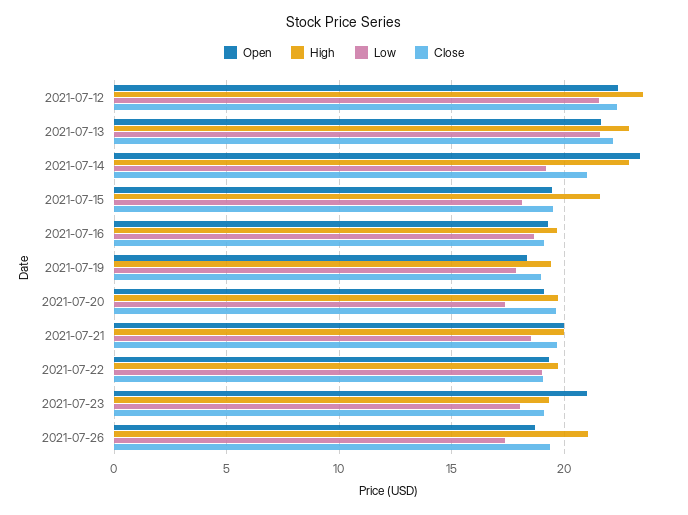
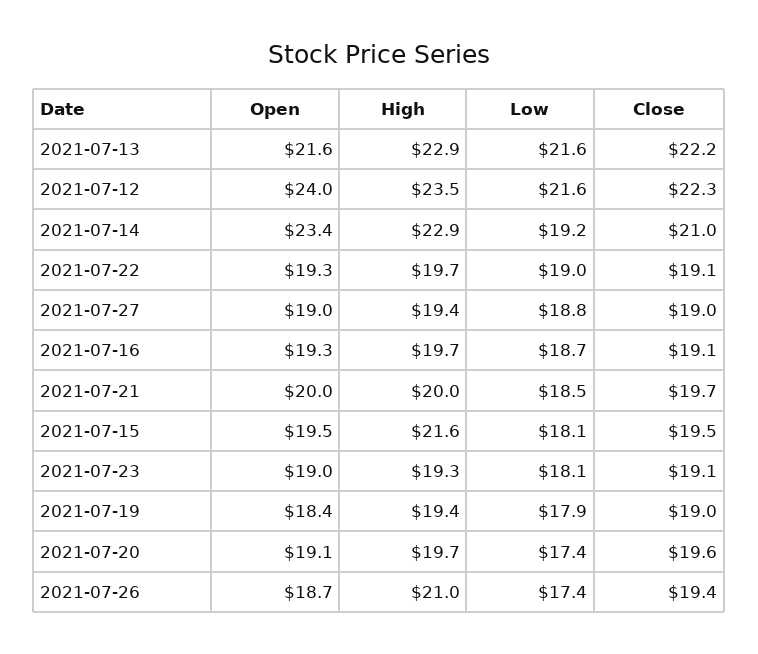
Open, 2021-07-12: 22.5 -> 24
Open, 2021-07-23: 21 -> 19
Open, 2021-07-27: none -> 19
High, 2021-07-27: none -> 19.4
Low, 2021-07-27: none -> 18.8
Close, 2021-07-27: none -> 19

